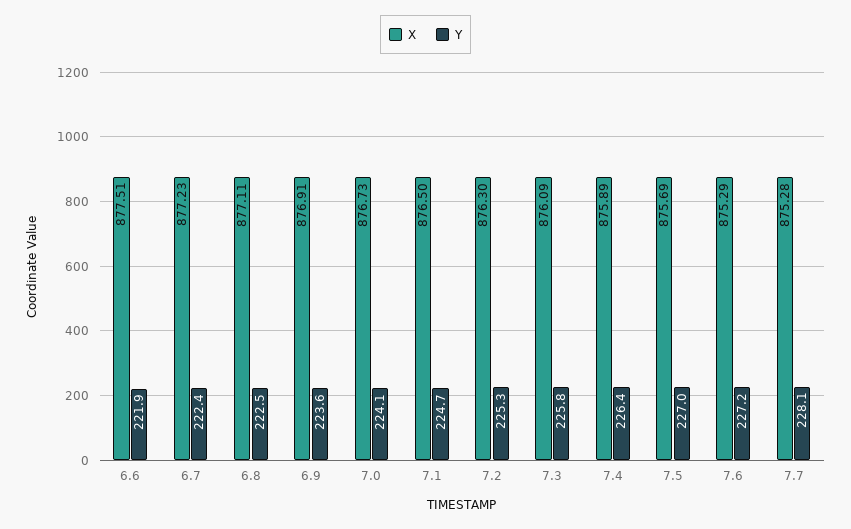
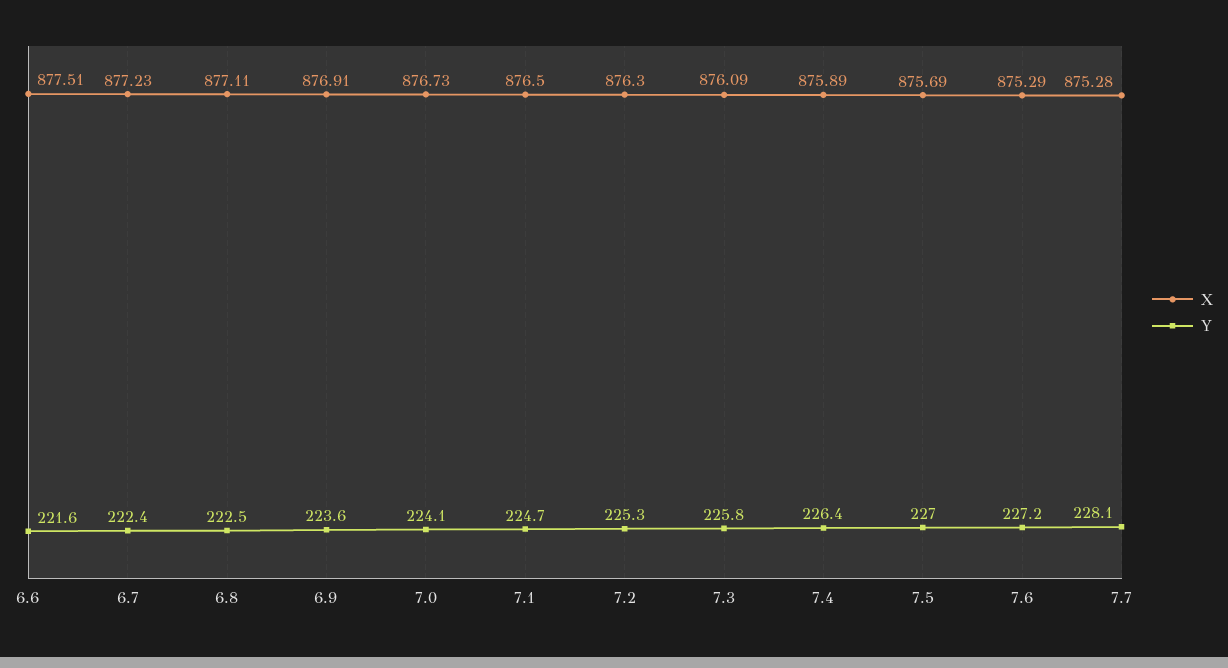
Y, 6.6: 221.9 -> 221.6

